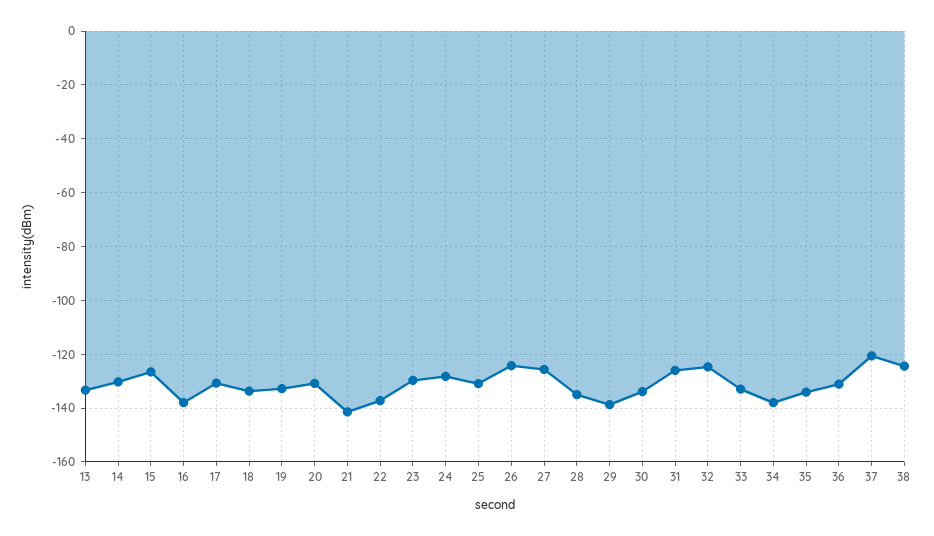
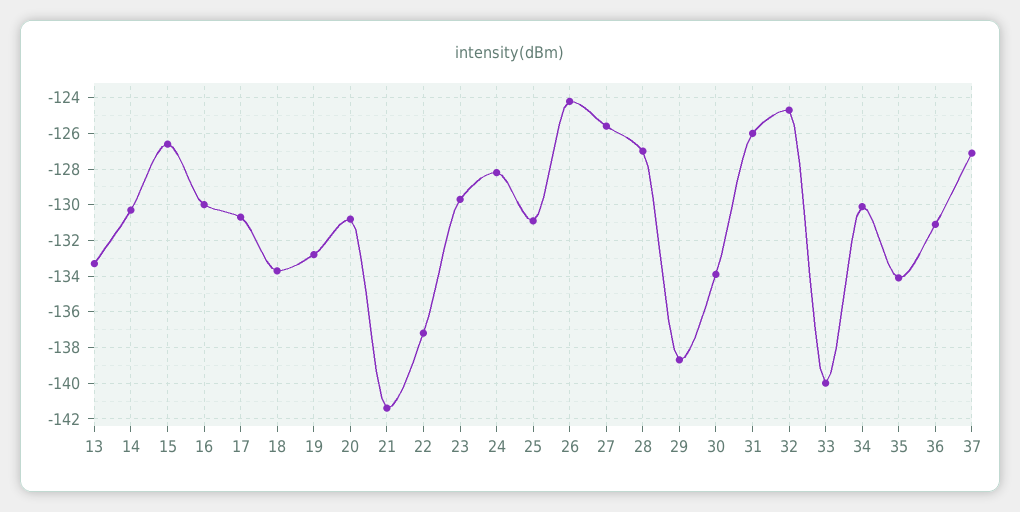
16: -137.5 -> -130
28: -135 -> -127
33: -132.5 -> -140
34: -137.5 -> -130
37: -120 -> -127
38: -125 -> none

